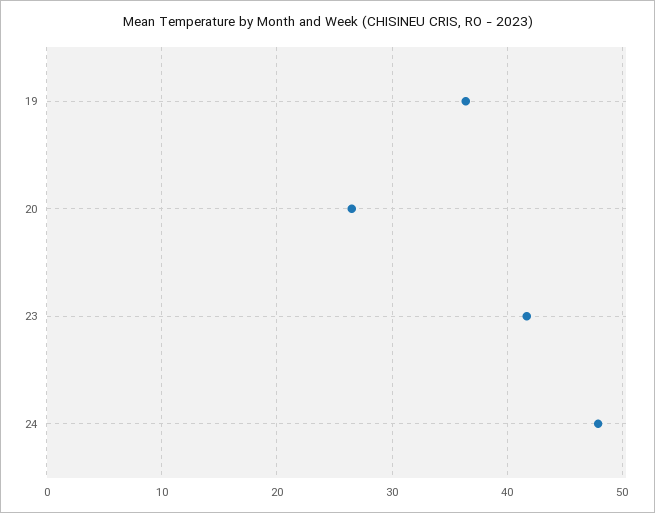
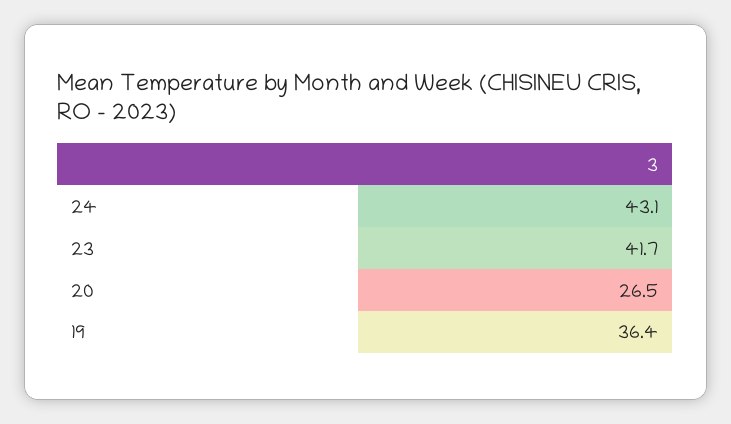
24: 48 -> 43.1

